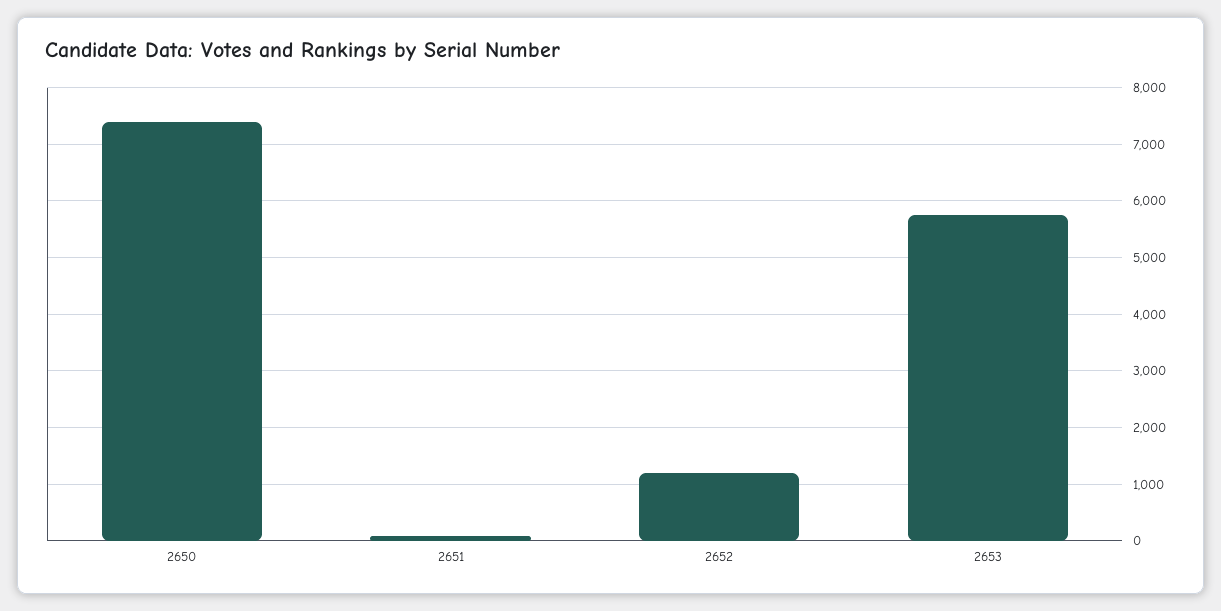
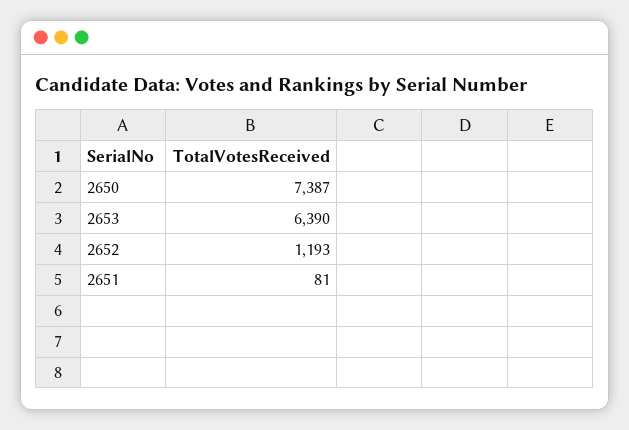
2653: 5800 -> 6390

